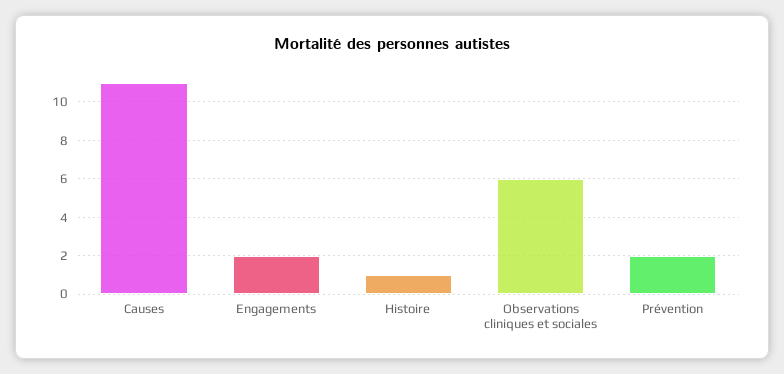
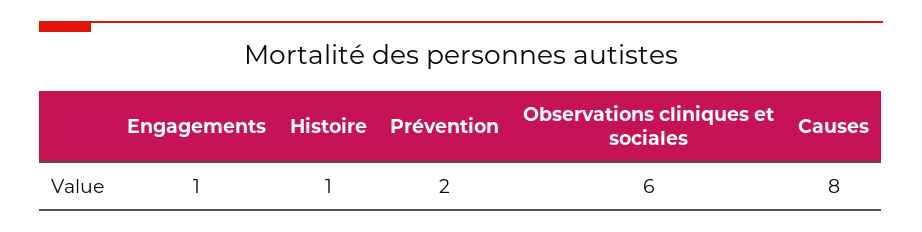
Causes: 11 -> 8
Engagements: 2 -> 1

